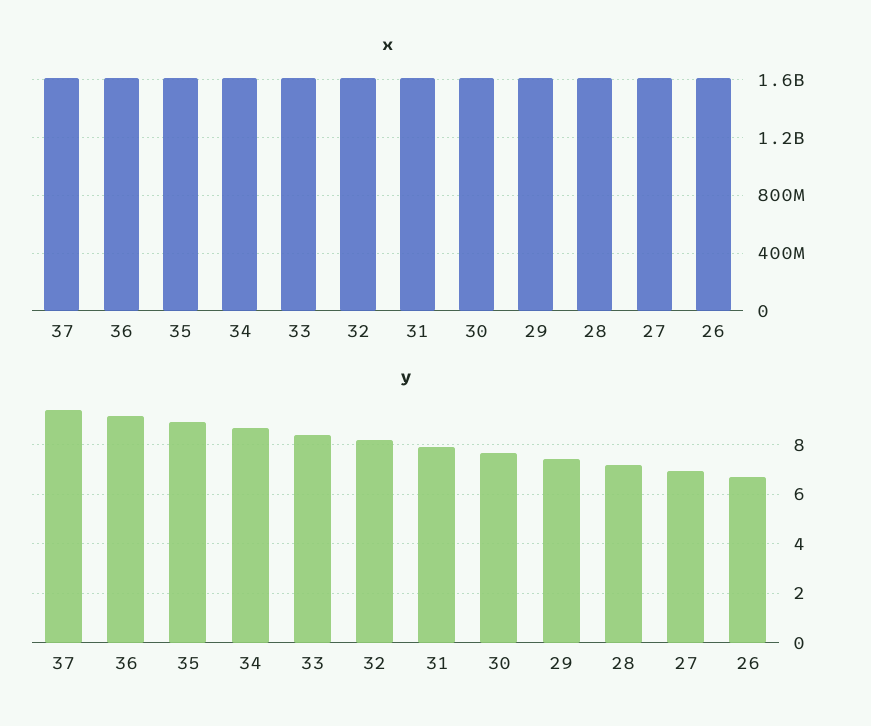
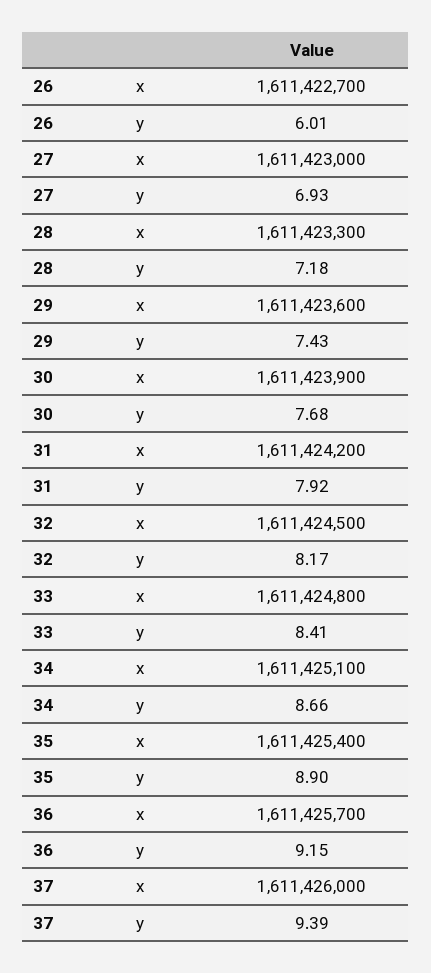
y, 26: 6.75 -> 6.01

